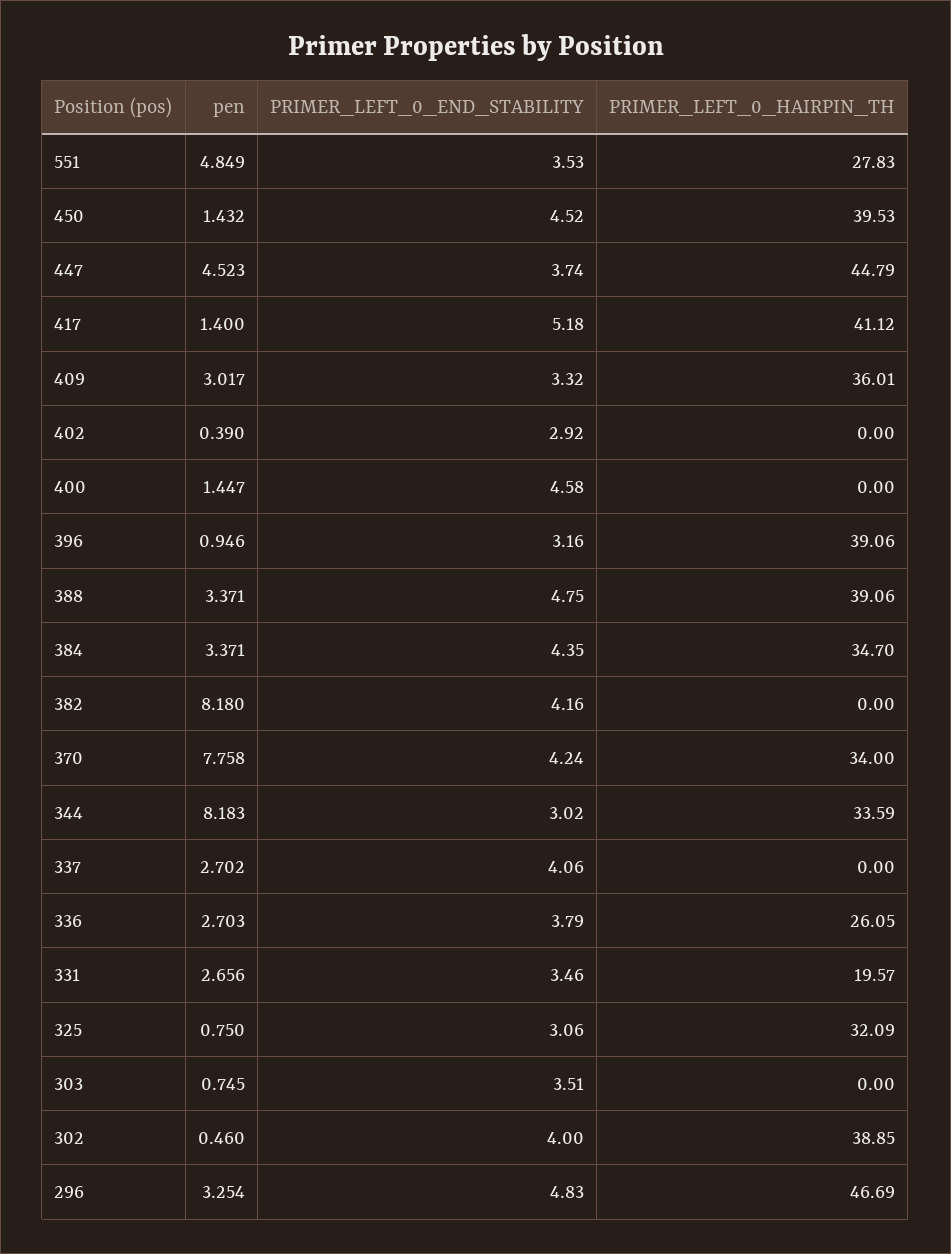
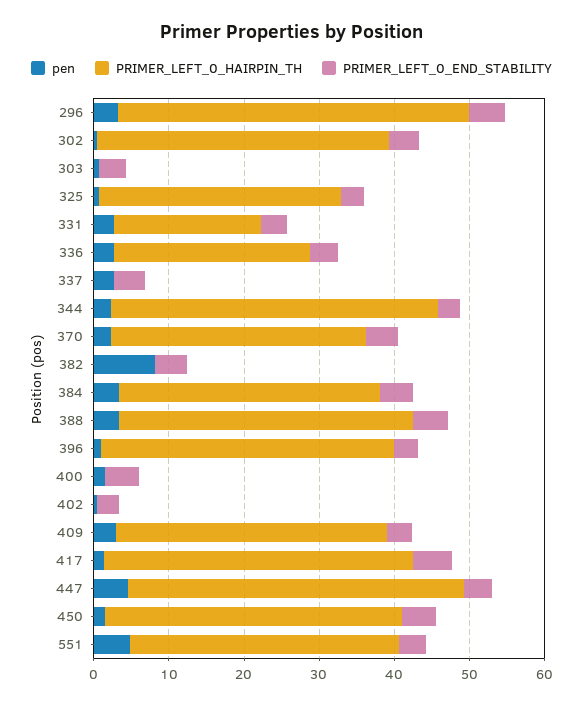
PRIMER_LEFT_0_HAIRPIN_TH, 551: 27.83 -> 36
pen, 370: 7.758 -> 2
pen, 344: 8.183 -> 2
PRIMER_LEFT_0_HAIRPIN_TH, 344: 33.59 -> 44

